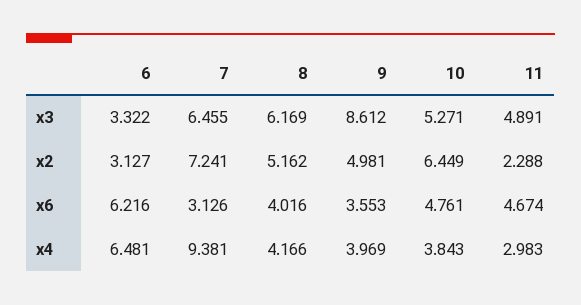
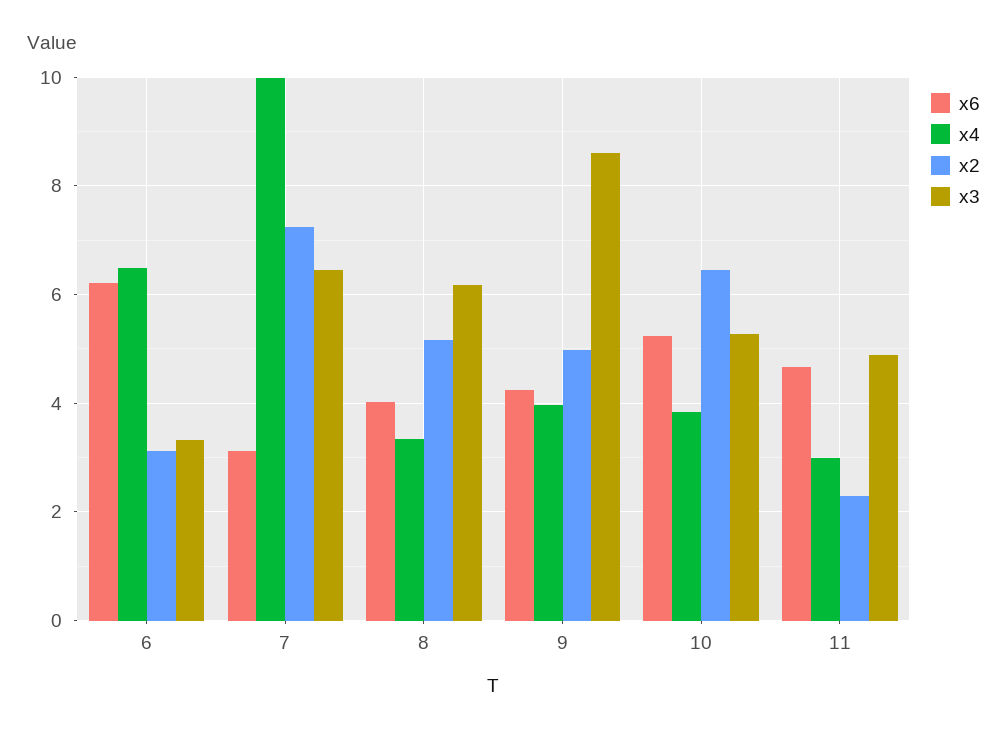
x6, 9: 3.553 -> 4.2
x6, 10: 4.761 -> 5.2
x4, 7: 9.381 -> 10
x4, 8: 4.166 -> 3.4

